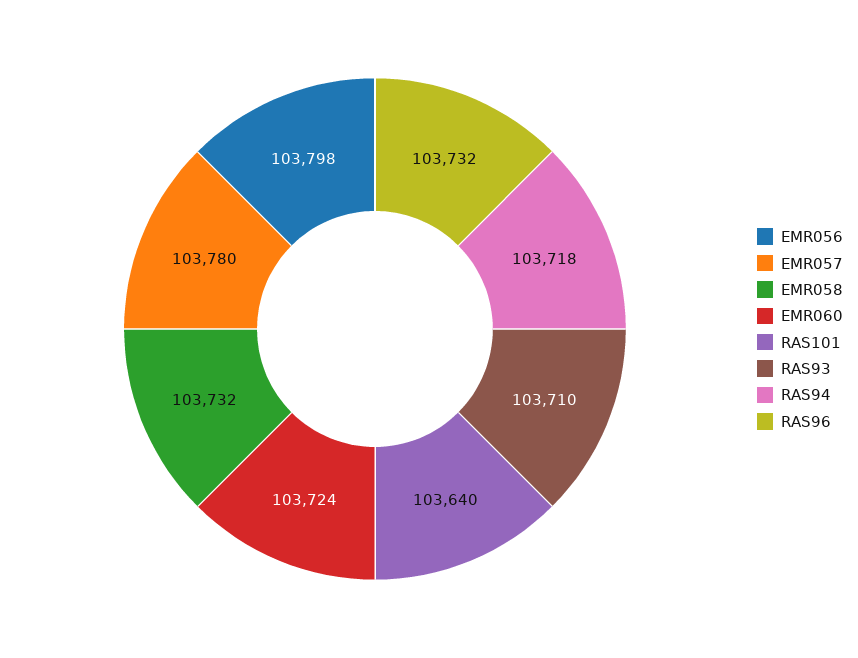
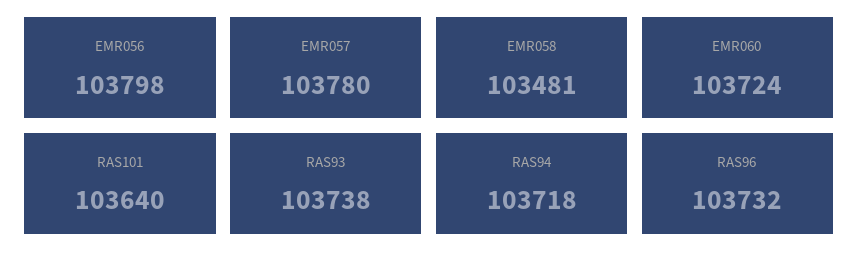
EMR058: 103732 -> 103481
RAS93: 103710 -> 103738

